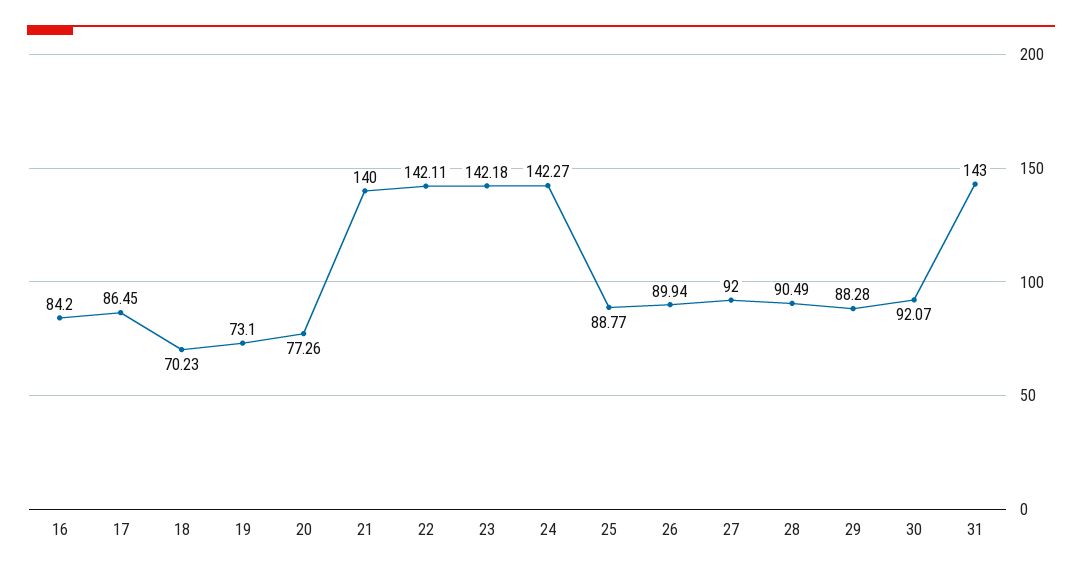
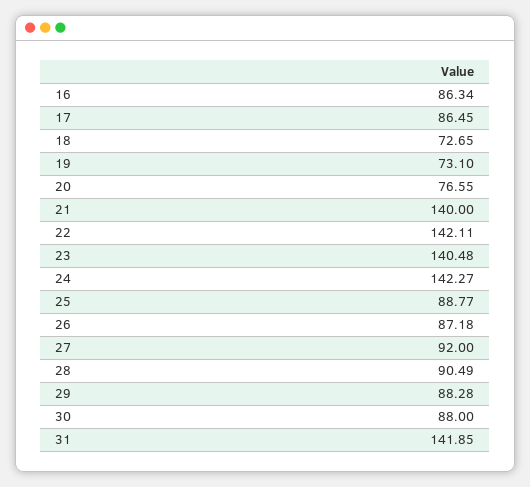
16: 84.2 -> 86.34
18: 70.23 -> 72.65
20: 77.26 -> 76.55
23: 142.18 -> 140.48
26: 89.94 -> 87.18
30: 92.07 -> 88
31: 143 -> 141.85

